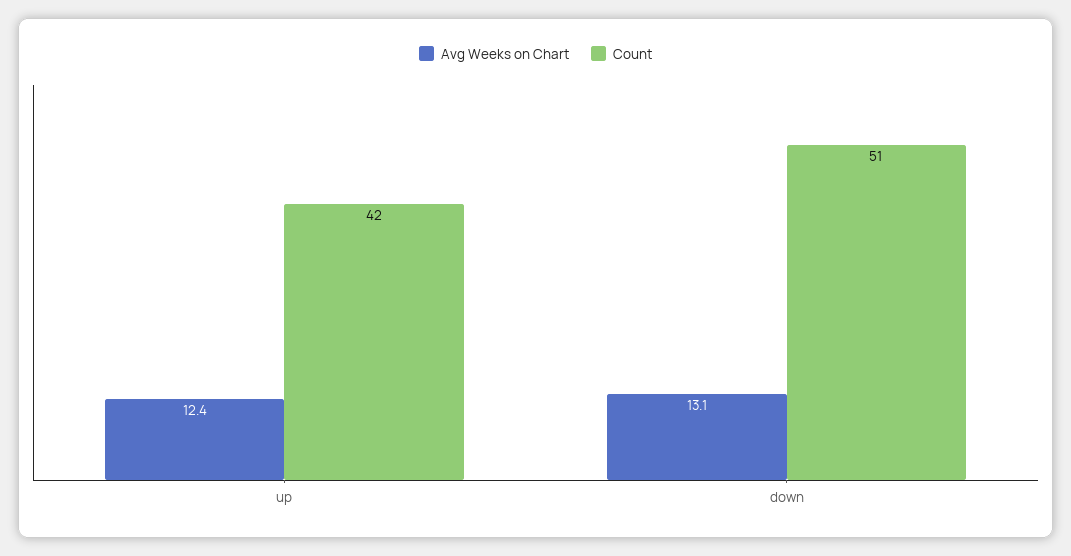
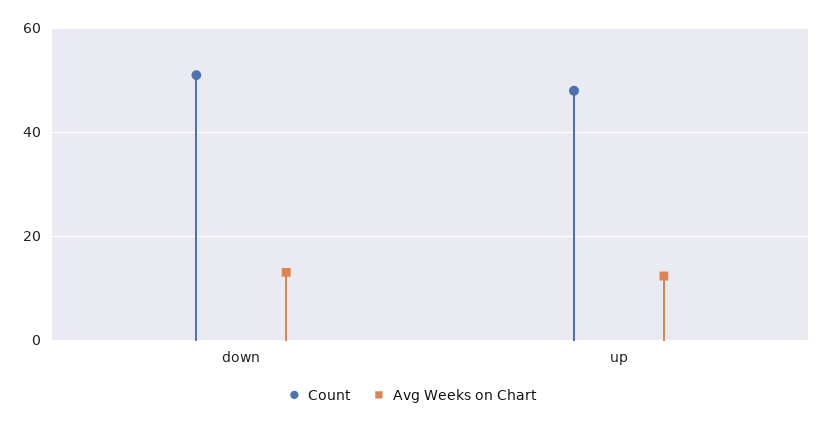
Count, up: 42 -> 48

